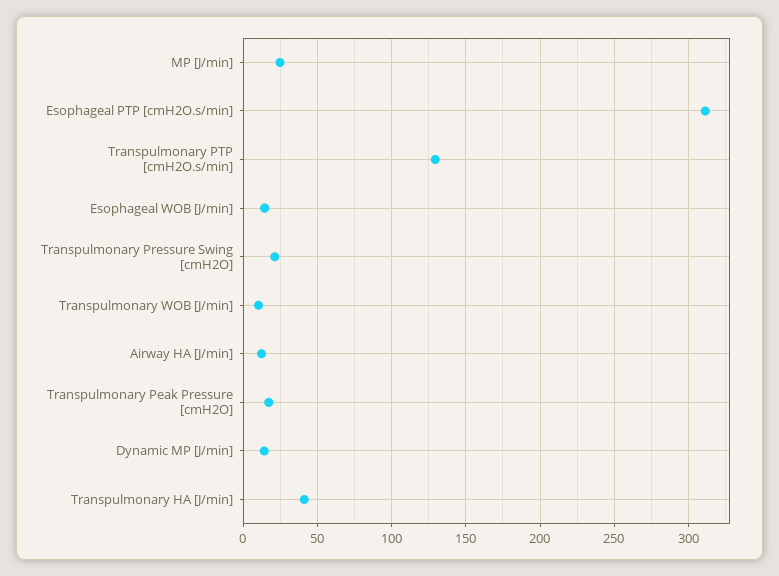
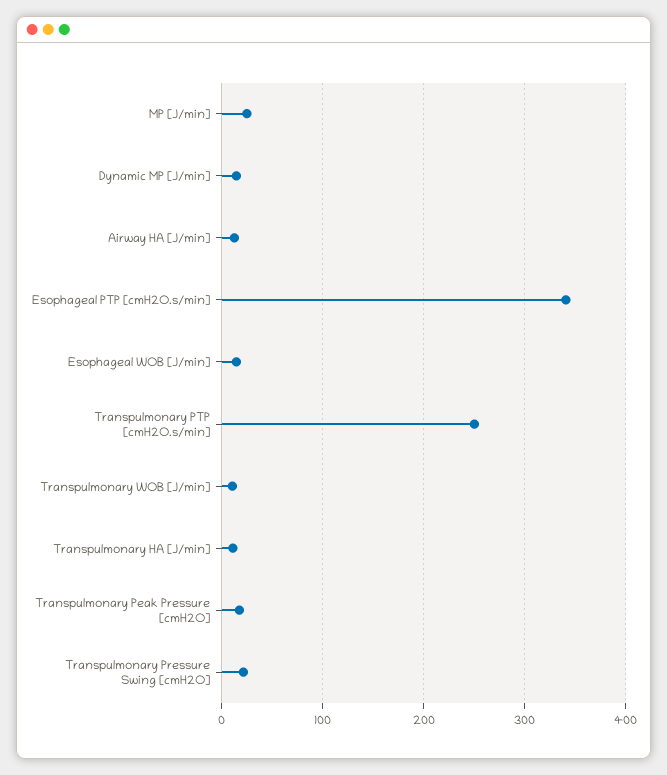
Esophageal PTP [cmH2O.s/min]: 310 -> 340
Transpulmonary PTP [cmH2O.s/min]: 130 -> 250
Transpulmonary HA [J/min]: 40 -> 10

